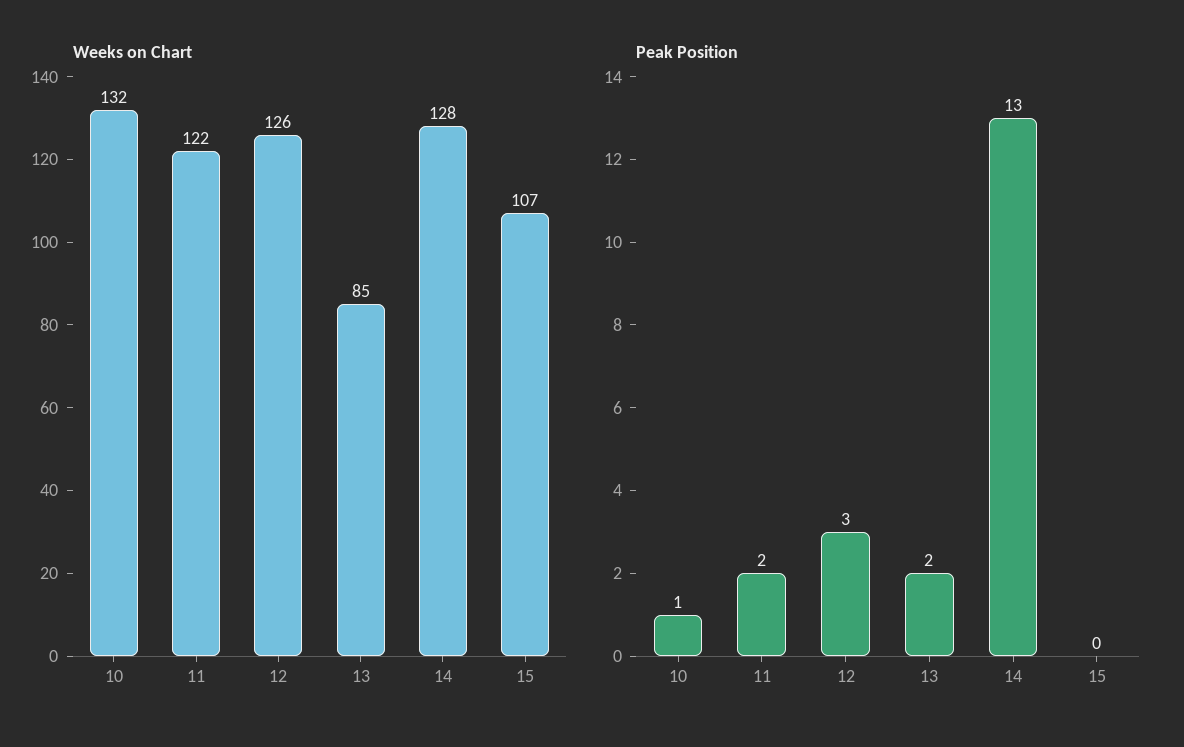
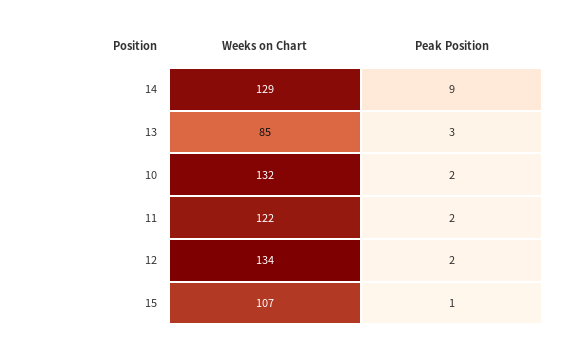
Weeks on Chart, 12: 126 -> 134
Weeks on Chart, 14: 128 -> 129
Peak Position, 10: 1 -> 2
Peak Position, 12: 3 -> 2
Peak Position, 13: 2 -> 3
Peak Position, 14: 13 -> 9
Peak Position, 15: 0 -> 1

